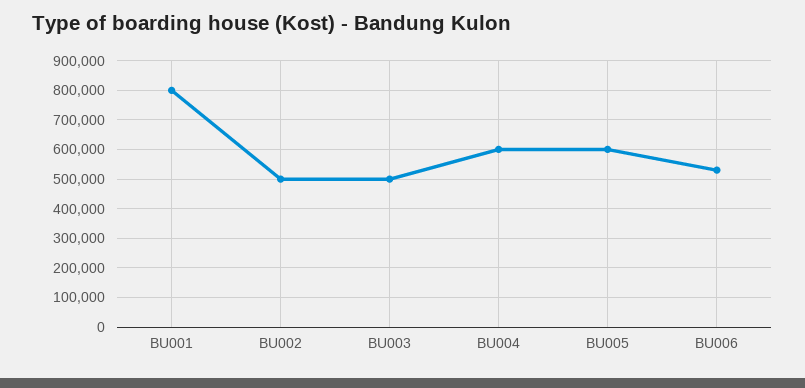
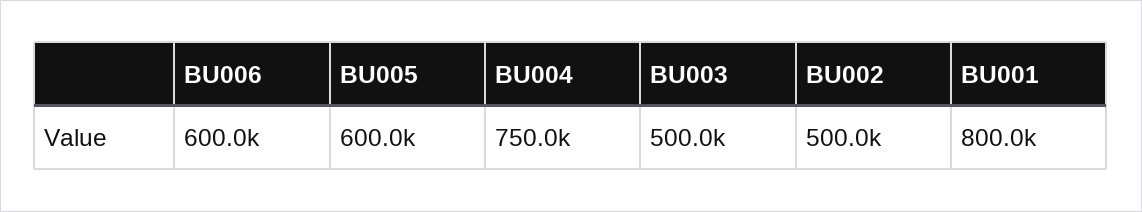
BU004: 600000 -> 750000
BU006: 525000 -> 600000

